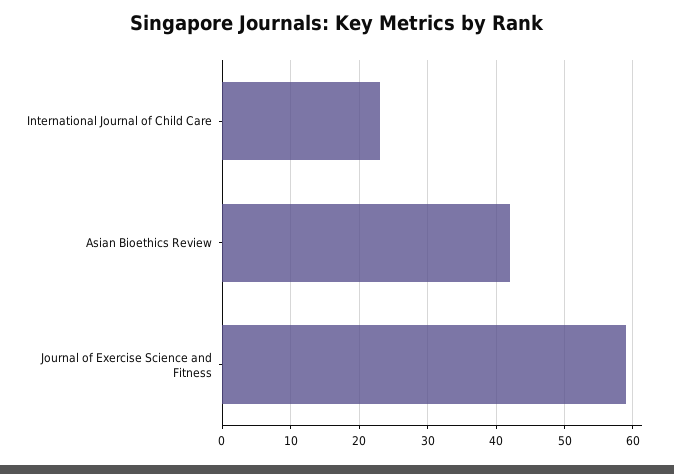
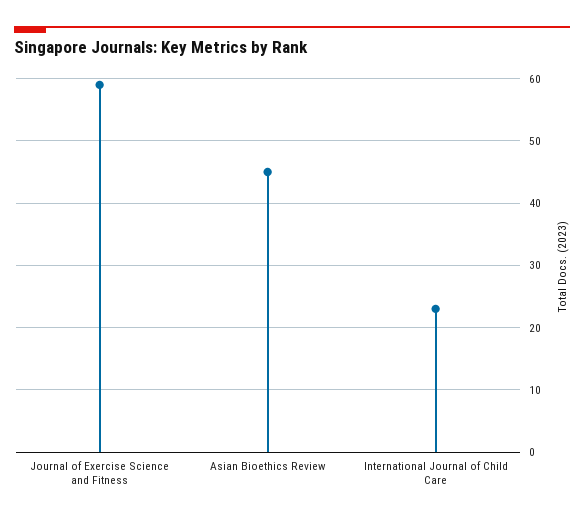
Asian Bioethics Review: 42 -> 45

